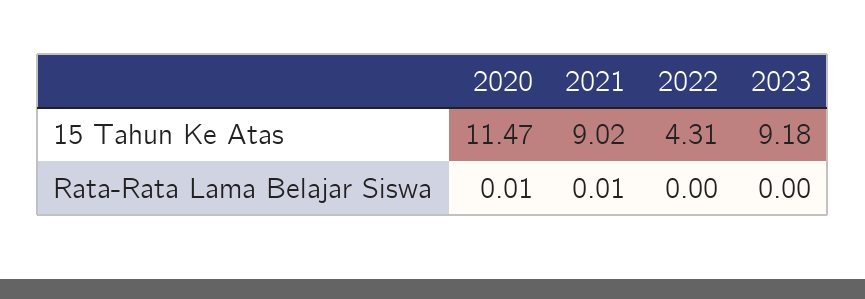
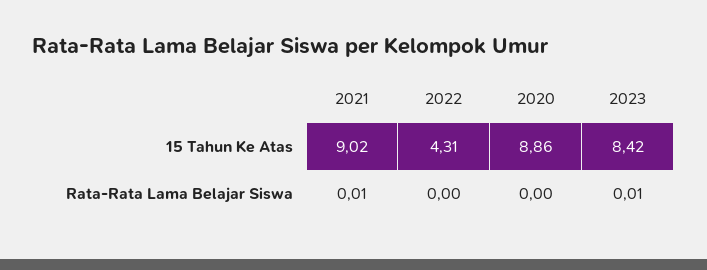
2020, 15 Tahun Ke Atas: 11.47 -> 8.86
2023, 15 Tahun Ke Atas: 9.18 -> 8.42
2020, Rata-Rata Lama Belajar Siswa: 0.01 -> 0
2023, Rata-Rata Lama Belajar Siswa: 0 -> 0.01

